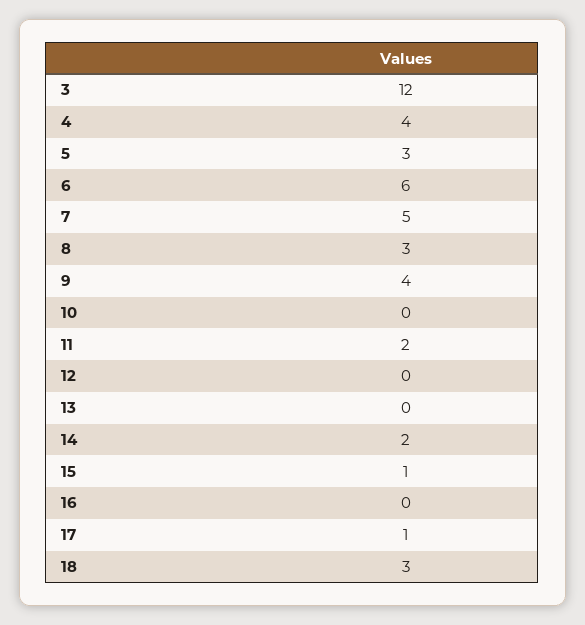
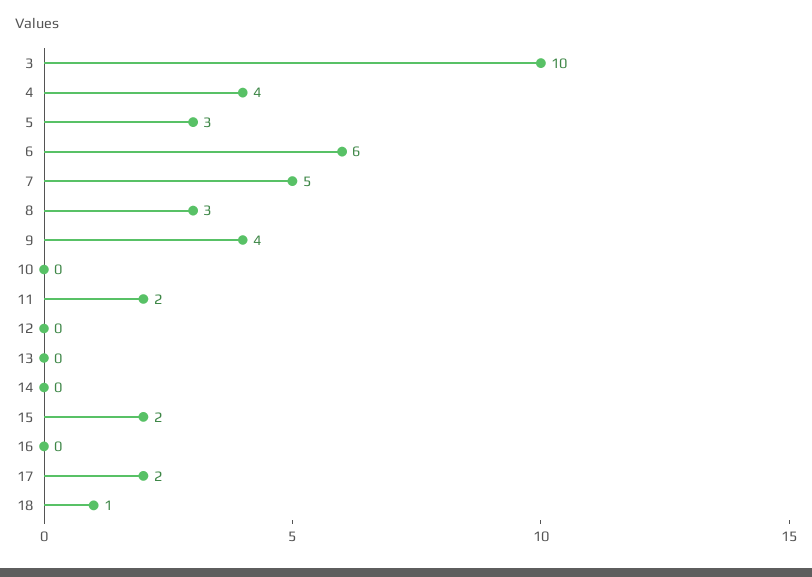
3: 12 -> 10
14: 2 -> 0
15: 1 -> 2
17: 1 -> 2
18: 3 -> 1

